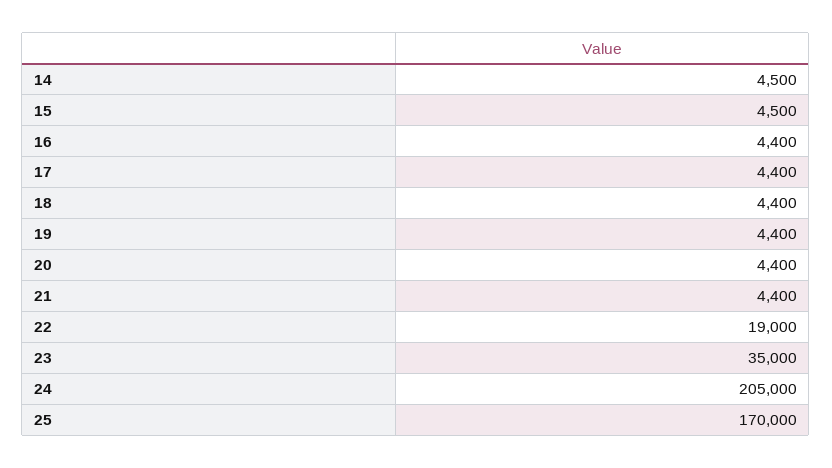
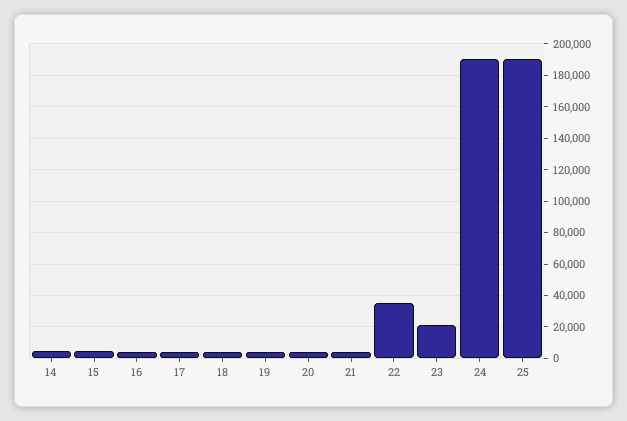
22: 19000 -> 35000
23: 35000 -> 20000
24: 205000 -> 190000
25: 170000 -> 190000

